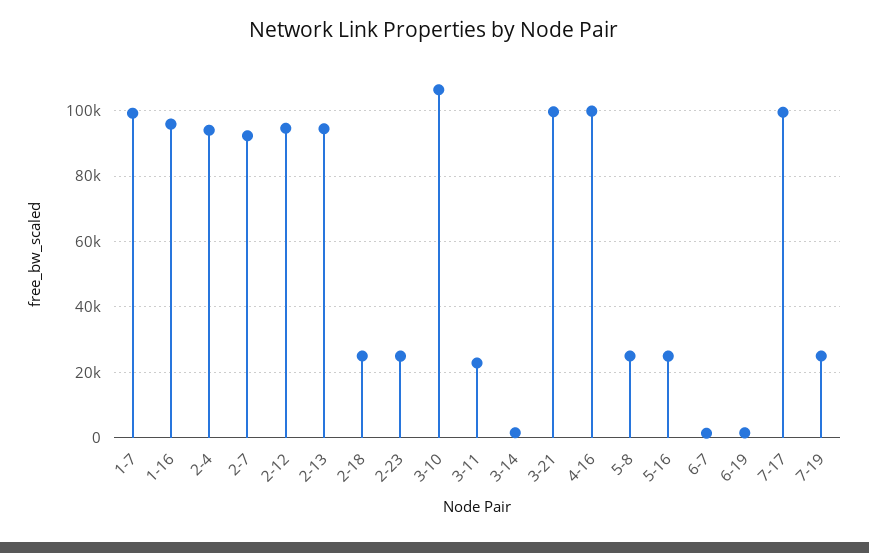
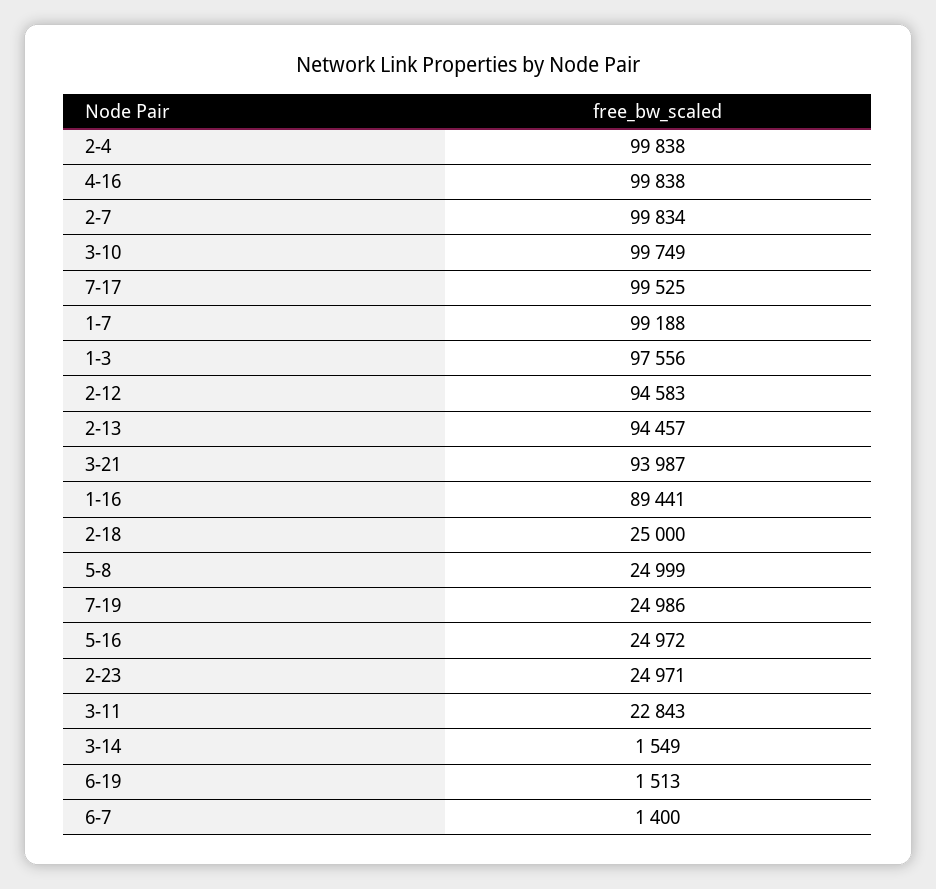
1-16: 96000 -> 89441
2-4: 94000 -> 99838
2-7: 92000 -> 99834
3-10: 106000 -> 99749
3-21: 100000 -> 93987
1-3: none -> 97556

